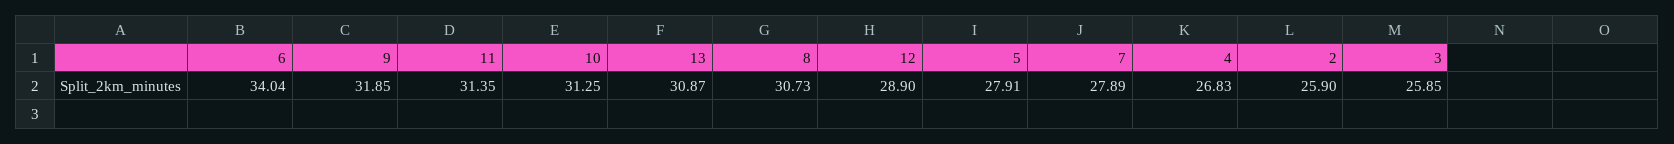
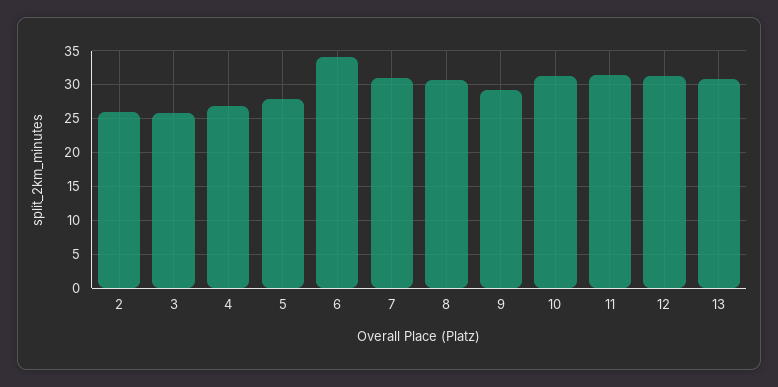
9: 31.85 -> 29
12: 28.9 -> 31
7: 27.89 -> 31

